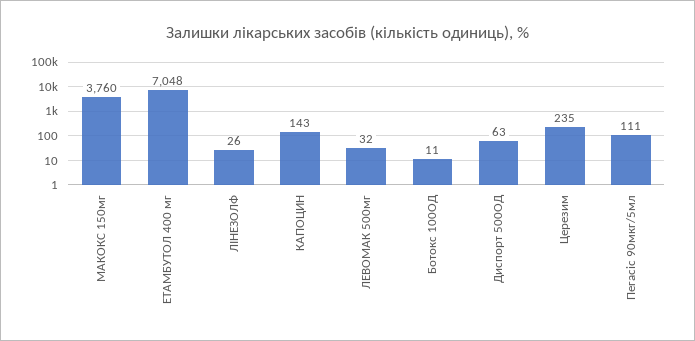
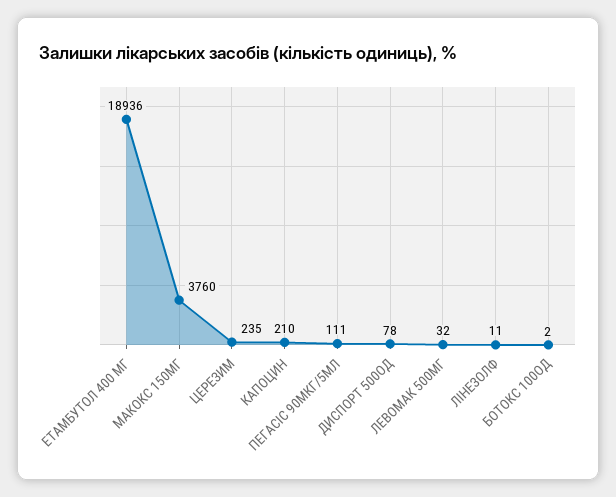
ЕТАМБУТОЛ 400 мг: 7048 -> 18936
ЛІНЕЗОЛФ: 26 -> 11
КАПОЦИН: 143 -> 210
Ботокс 100ОД: 11 -> 2
Диспорт 500ОД: 63 -> 78

